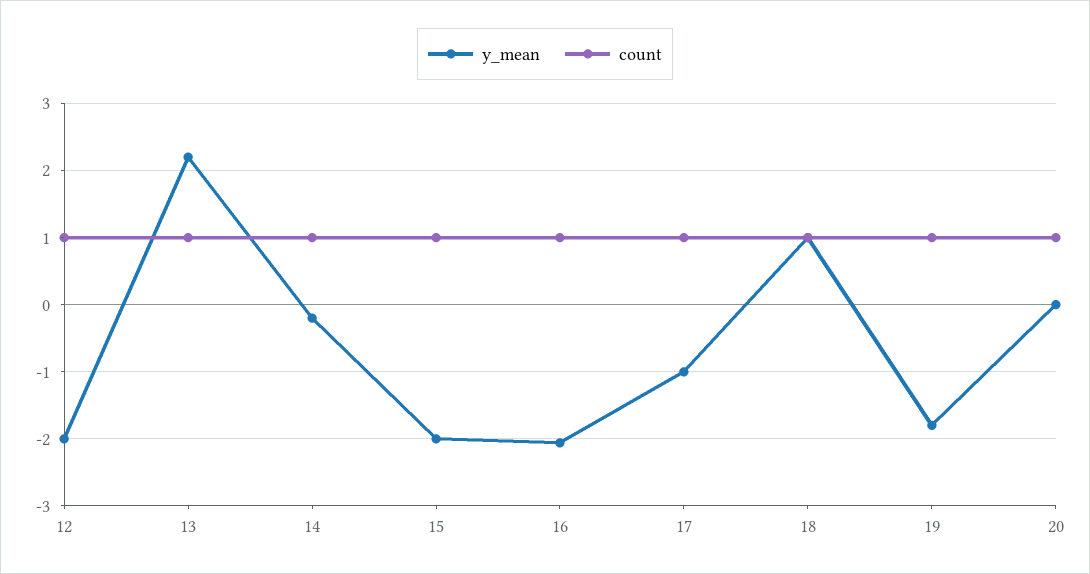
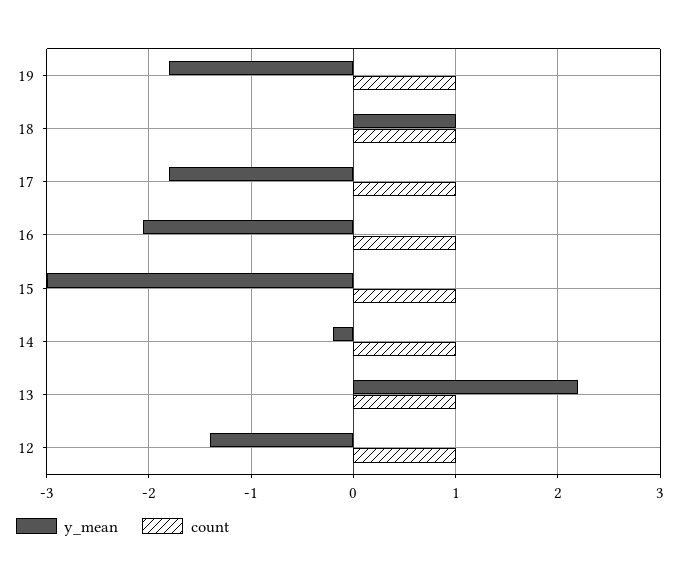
y_mean, 12: -2 -> -1.4
y_mean, 15: -2 -> -3
y_mean, 17: -1 -> -1.8
y_mean, 20: 0 -> none
count, 20: 1 -> none

